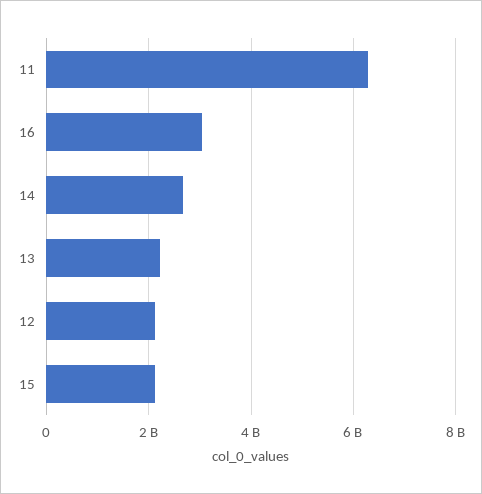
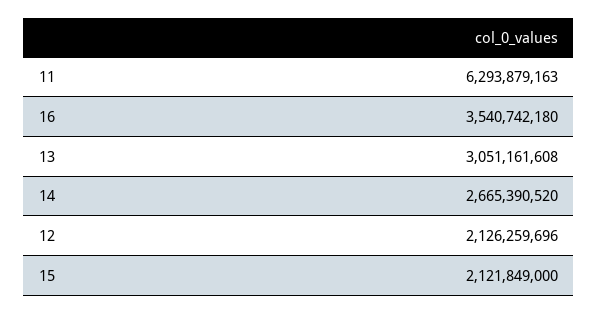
16: 3000000000 -> 3540742180
13: 2200000000 -> 3051161608

